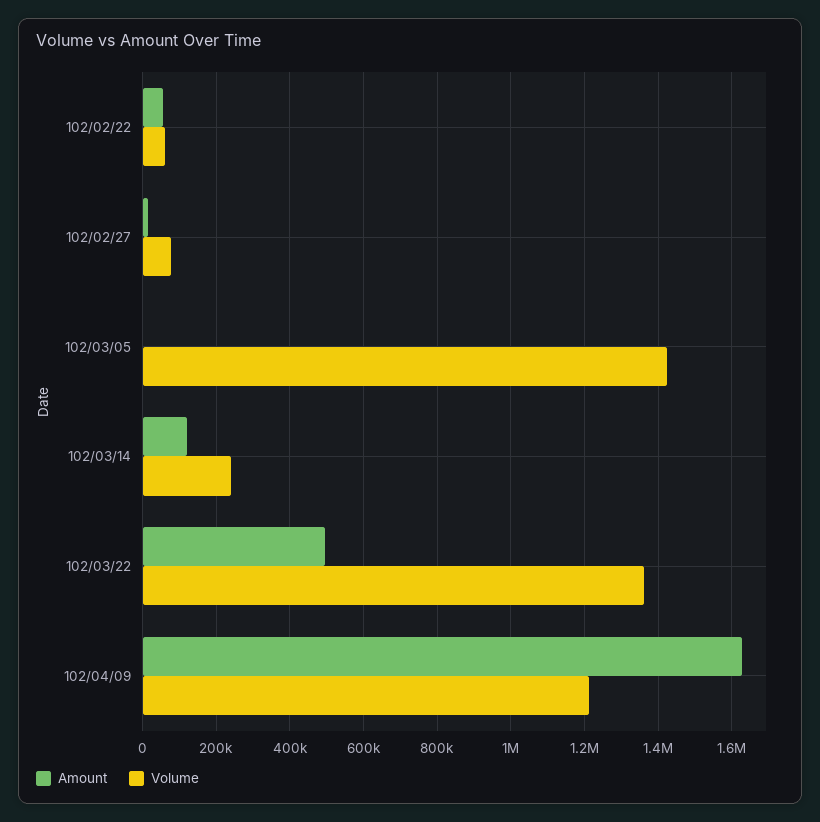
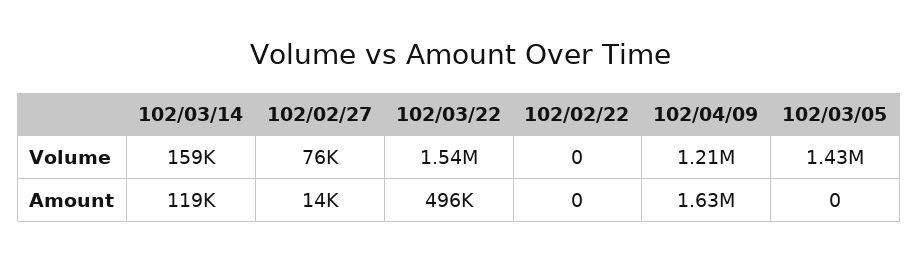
Amount, 102/02/22: 60000 -> 0
Volume, 102/02/22: 60000 -> 0
Volume, 102/03/14: 240000 -> 159000
Volume, 102/03/22: 1360000 -> 1540000

